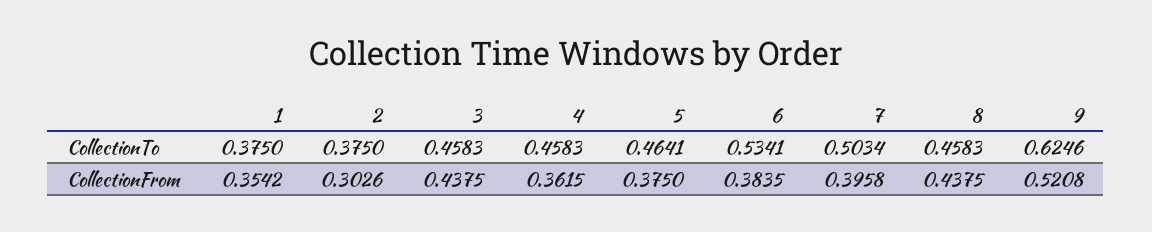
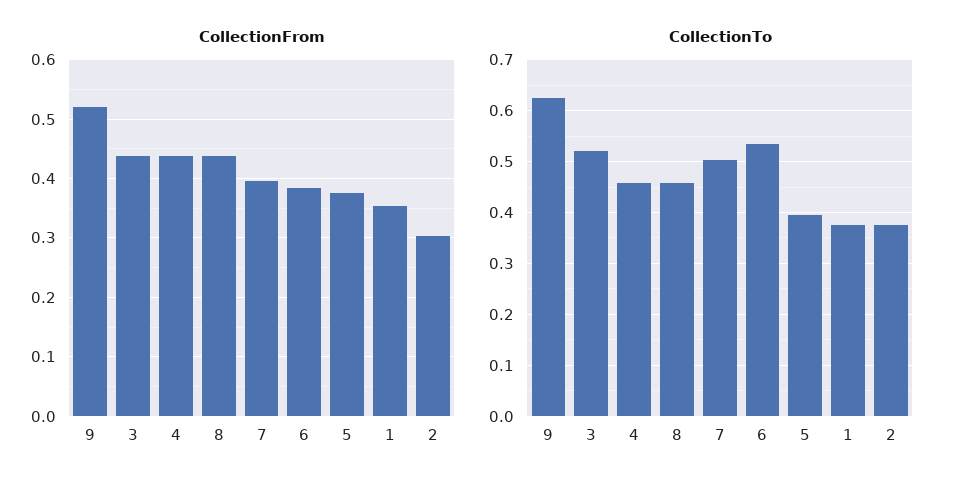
CollectionTo, 3: 0.4583 -> 0.52
CollectionTo, 5: 0.4641 -> 0.4
CollectionFrom, 4: 0.3615 -> 0.44

